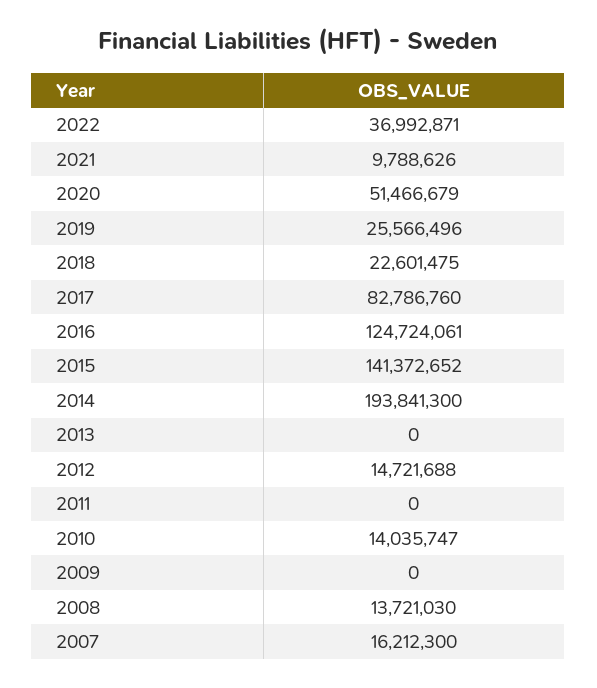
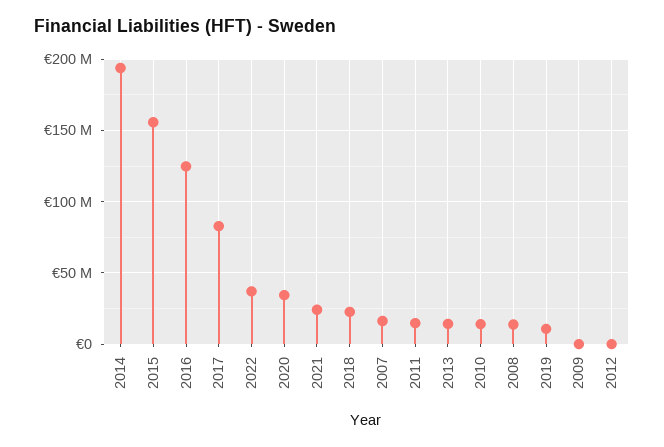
2021: 9788626 -> 25000000
2020: 51466679 -> 35000000
2019: 25566496 -> 10000000
2015: 141372652 -> 155000000
2013: 0 -> 15000000
2012: 14721688 -> 0
2011: 0 -> 15000000

